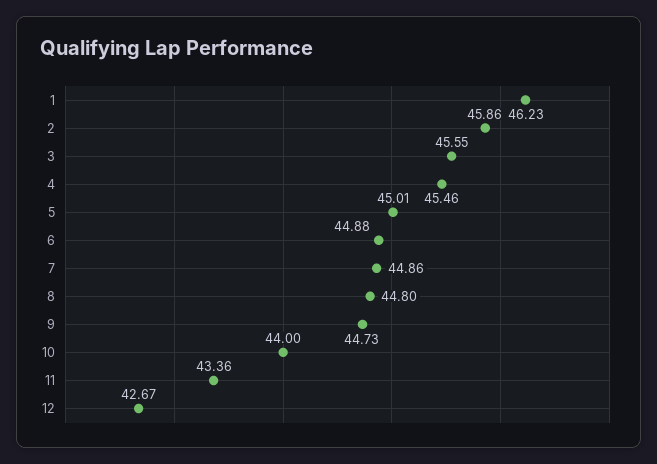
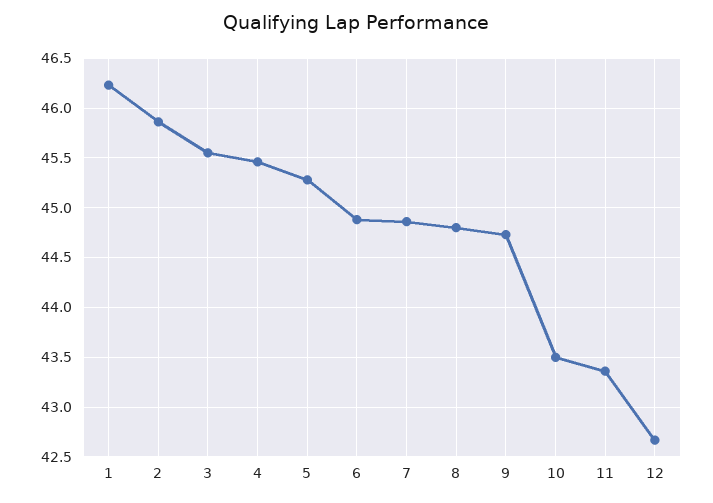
5: 45.01 -> 45.3
10: 44 -> 43.5

